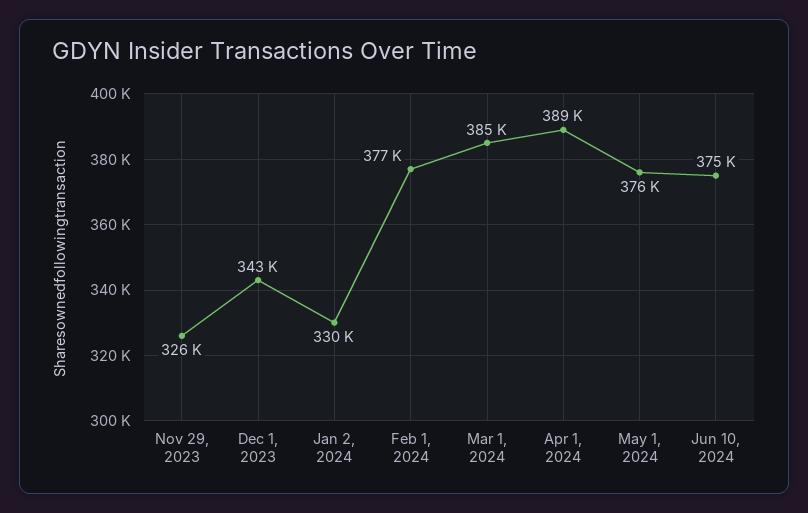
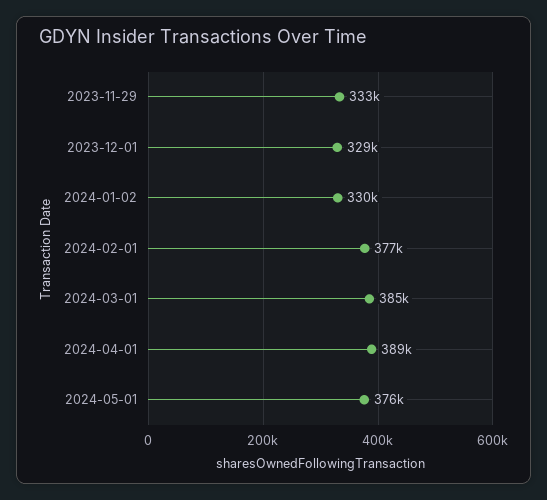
Nov 29, 2023: 326000 -> 333000
Dec 1, 2023: 343000 -> 329000
Jun 10, 2024: 375000 -> none

